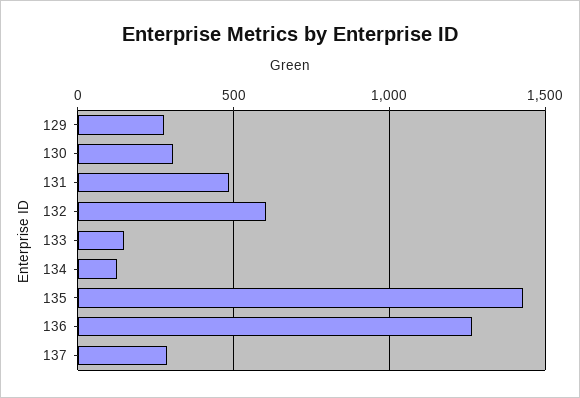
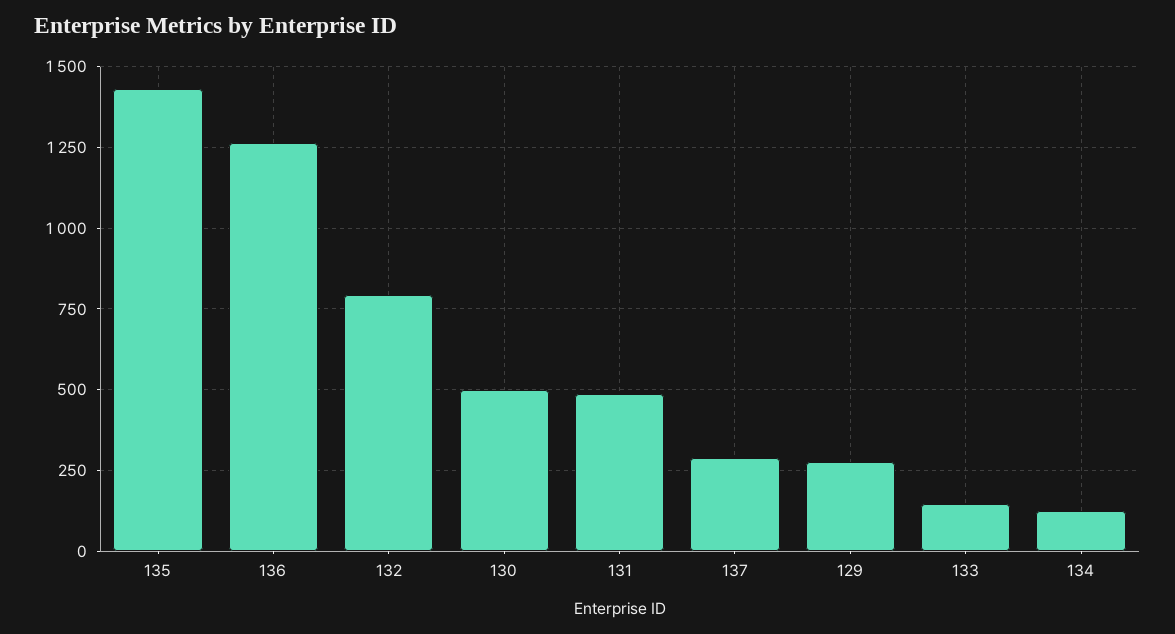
130: 300 -> 500
132: 600 -> 800

